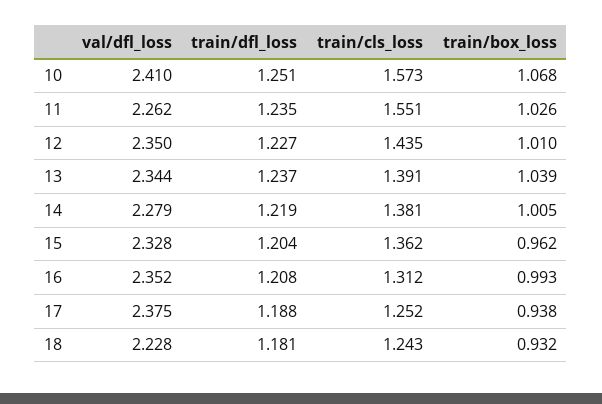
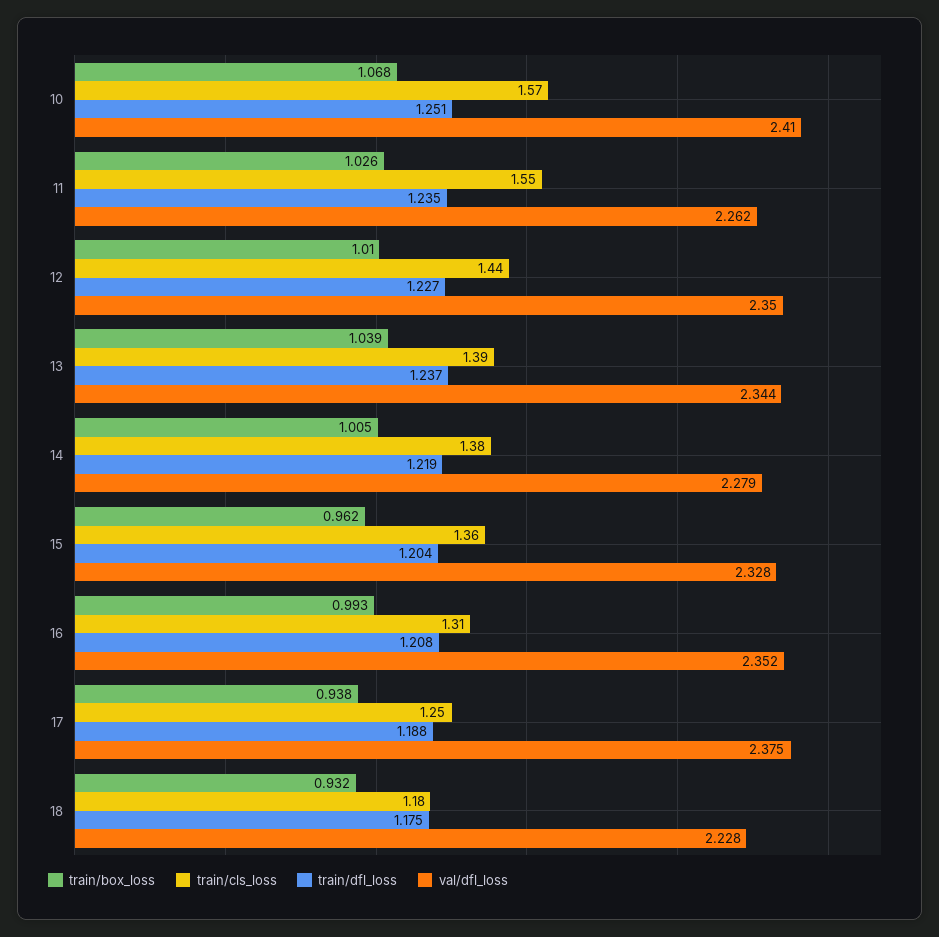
train/dfl_loss, 18: 1.181 -> 1.175
train/cls_loss, 18: 1.243 -> 1.18

